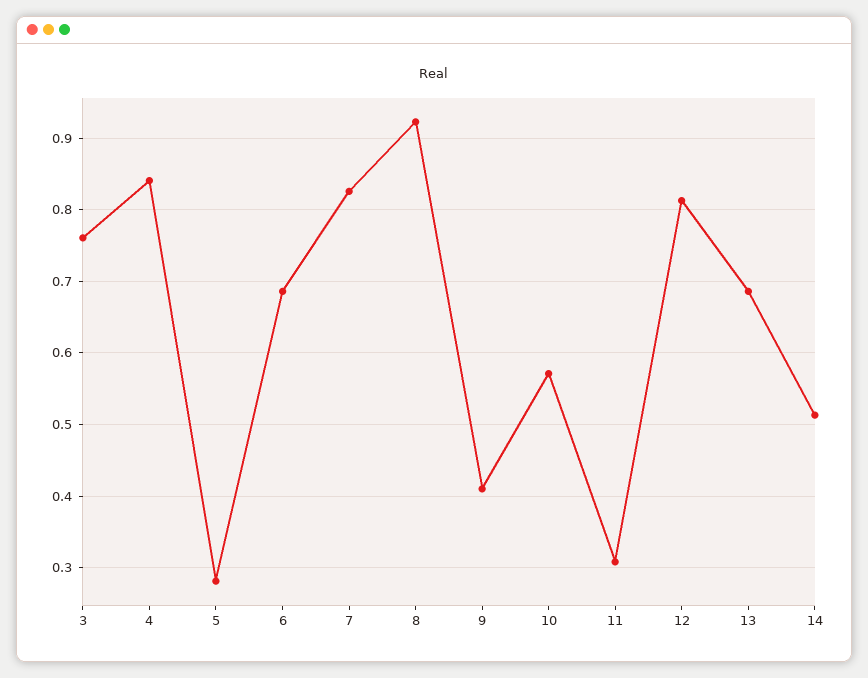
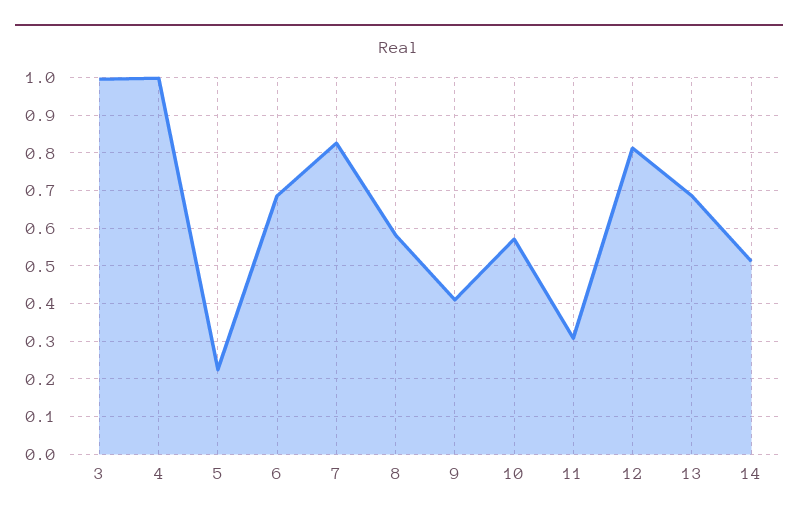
3: 0.76 -> 1
4: 0.84 -> 1
5: 0.28 -> 0.22
8: 0.92 -> 0.58

